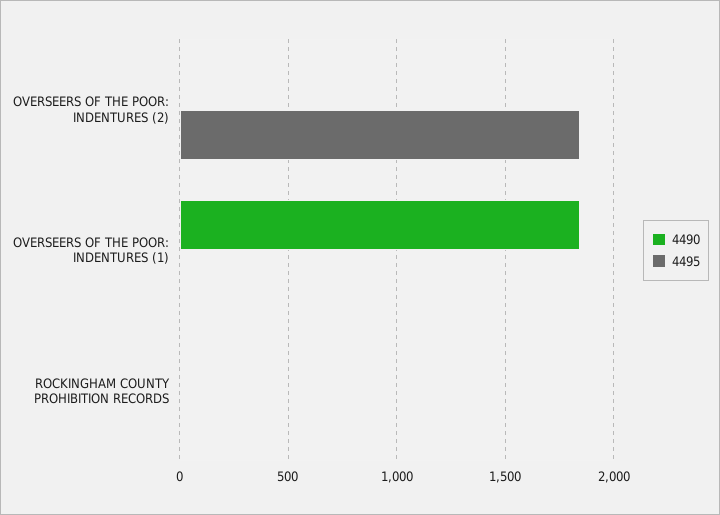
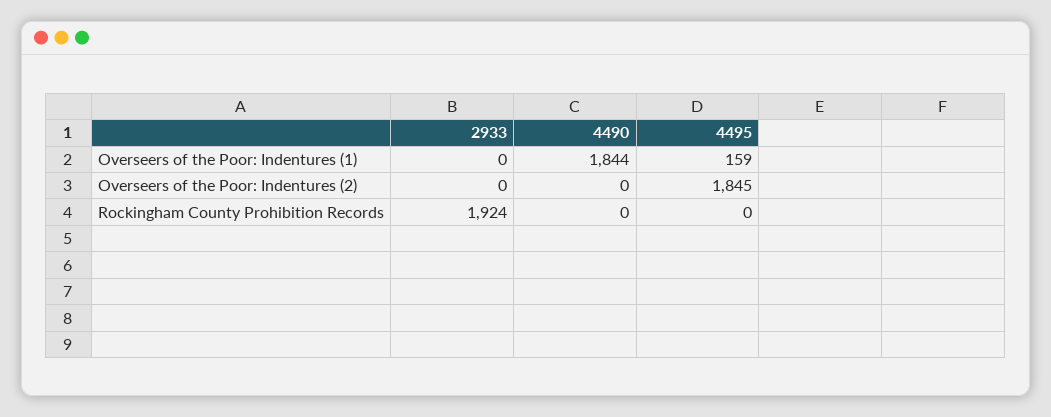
4495, OVERSEERS OF THE POOR: INDENTURES (1): 0 -> 159
2933, OVERSEERS OF THE POOR: INDENTURES (1): none -> 0
2933, OVERSEERS OF THE POOR: INDENTURES (2): none -> 0
2933, ROCKINGHAM COUNTY PROHIBITION RECORDS: none -> 1924

